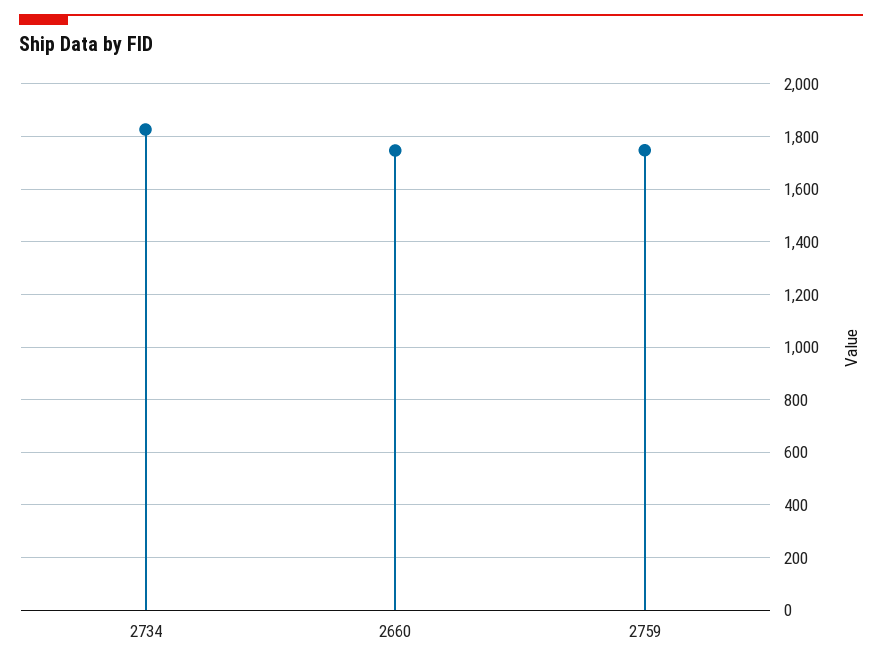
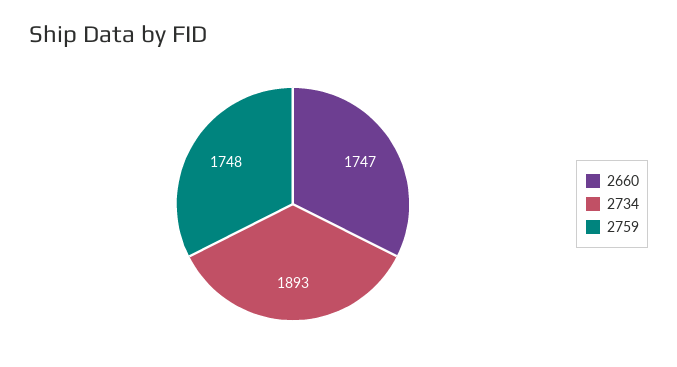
2734: 1825 -> 1893

